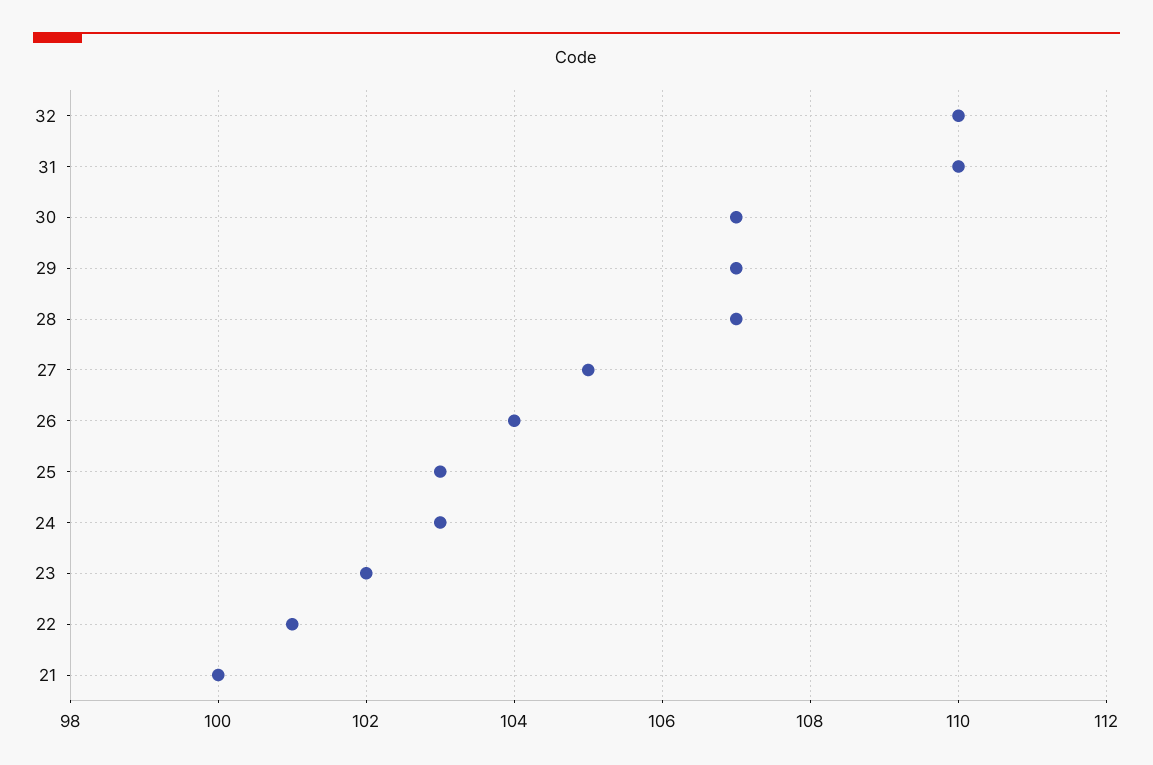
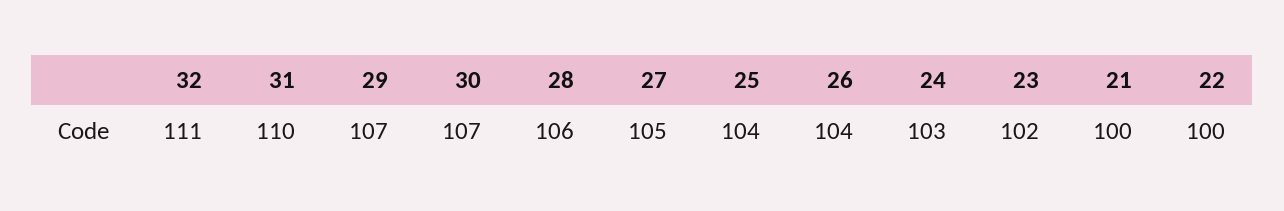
32: 110 -> 111
28: 107 -> 106
25: 103 -> 104
22: 101 -> 100

